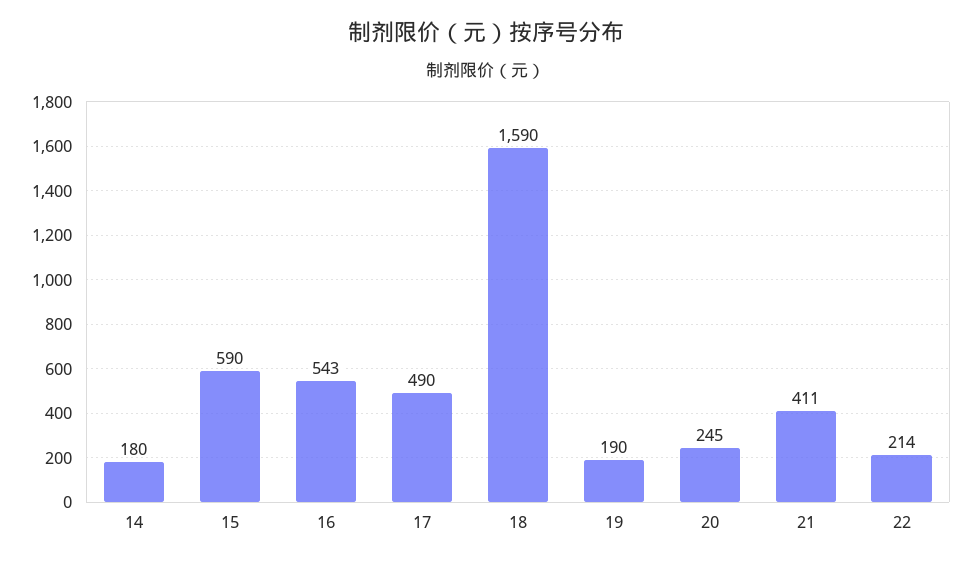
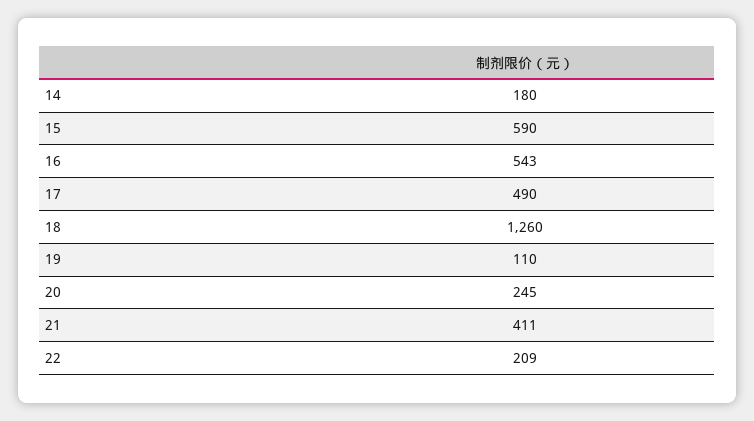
18: 1590 -> 1260
19: 190 -> 110
22: 214 -> 209

